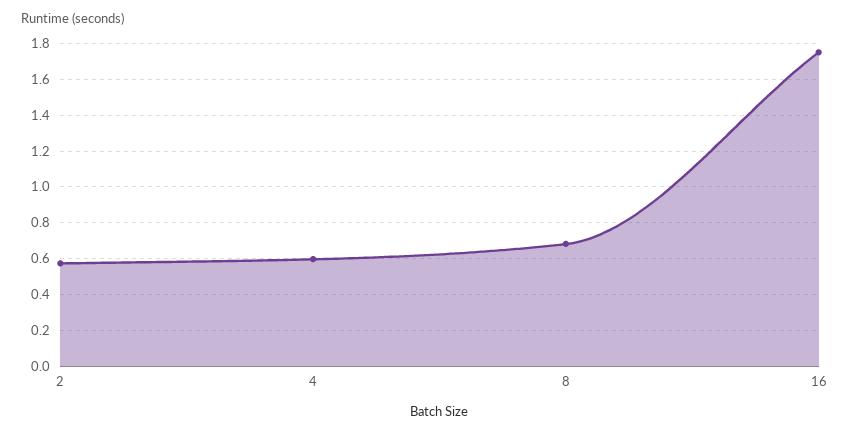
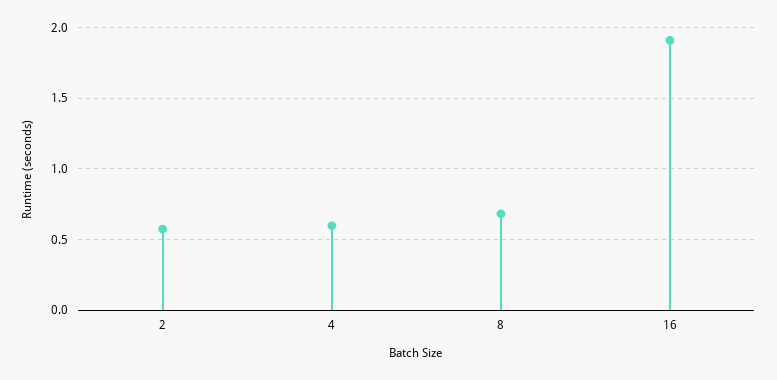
16: 1.75 -> 1.9

